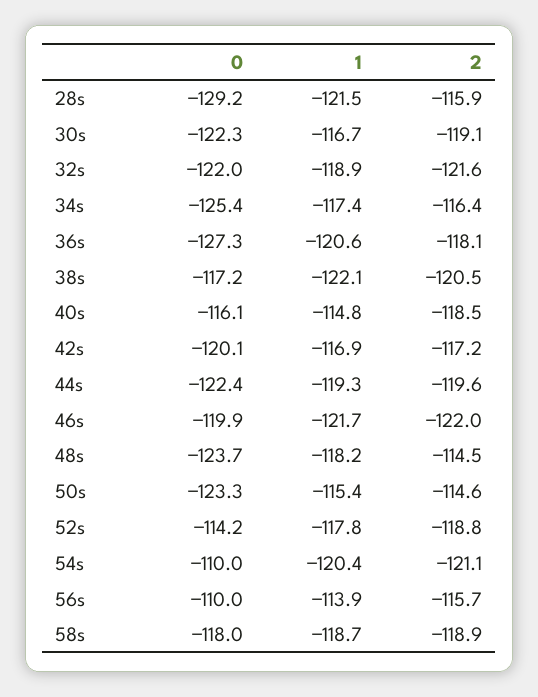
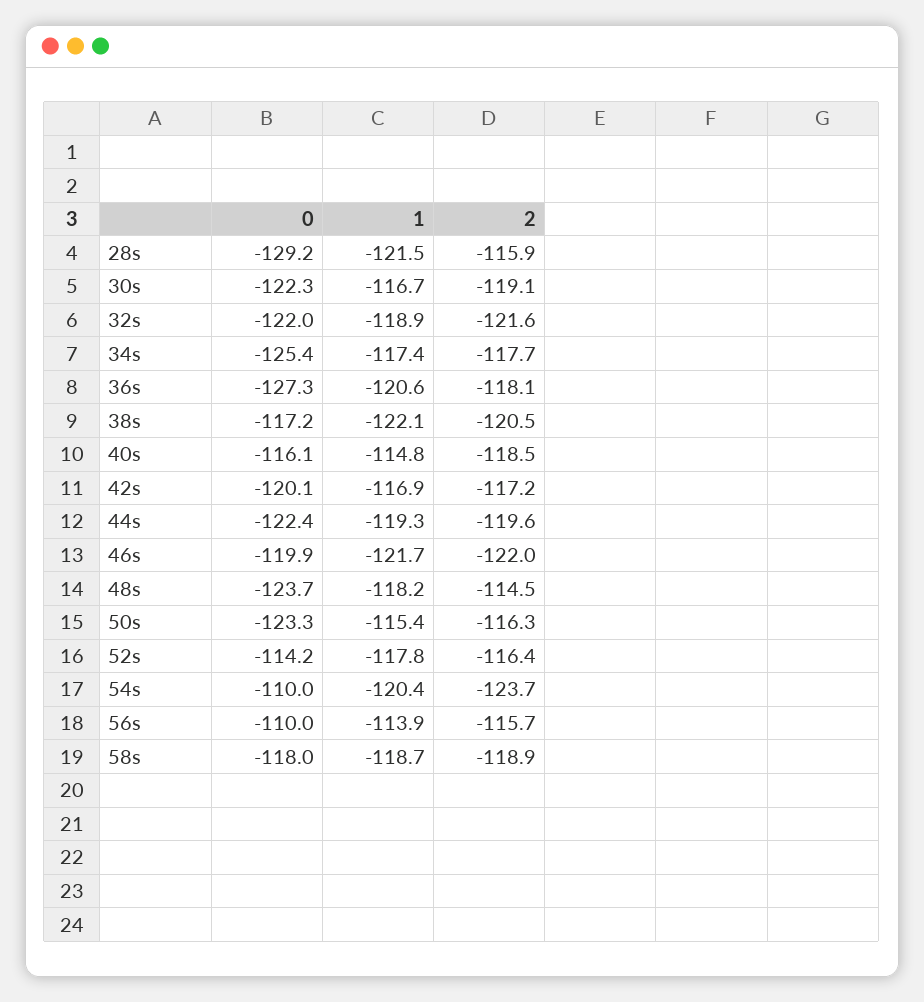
2, 34s: -116.4 -> -117.7
2, 50s: -114.6 -> -116.3
2, 52s: -118.8 -> -116.4
2, 54s: -121.1 -> -123.7

